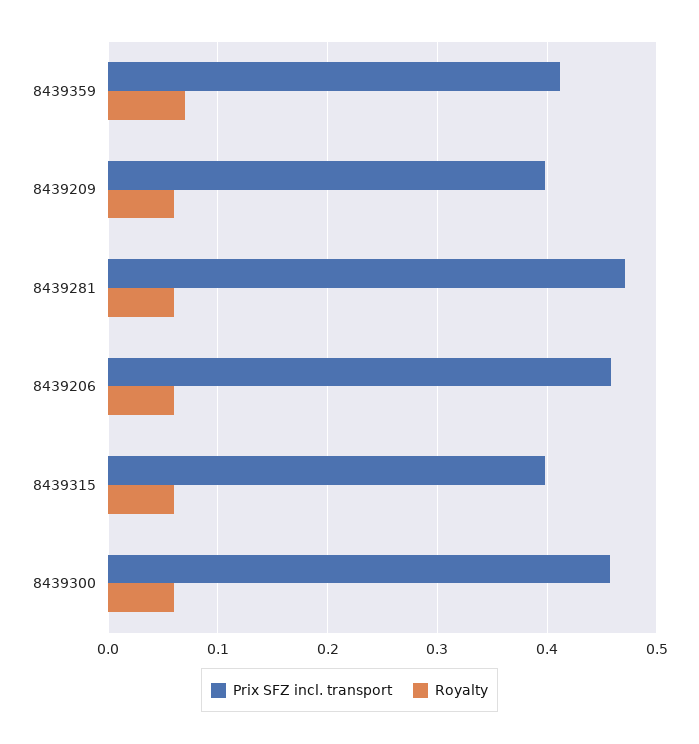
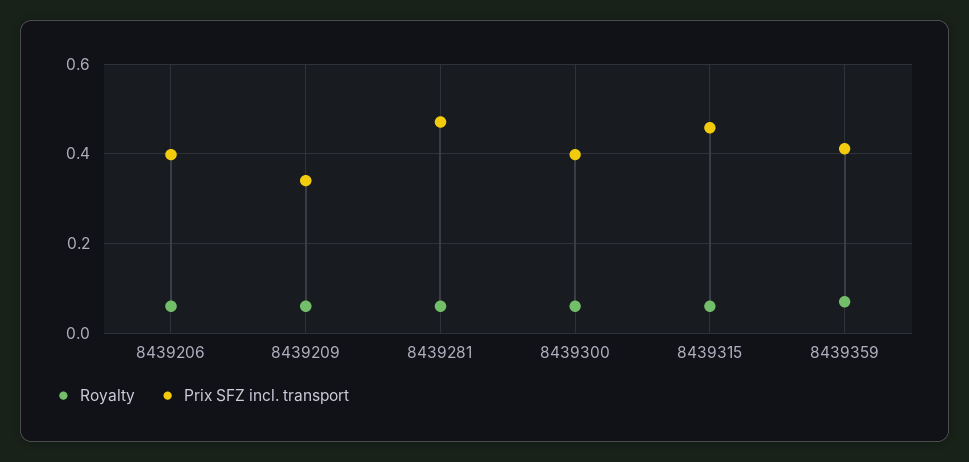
Prix SFZ incl. transport, 8439209: 0.4 -> 0.34
Prix SFZ incl. transport, 8439206: 0.46 -> 0.4
Prix SFZ incl. transport, 8439315: 0.4 -> 0.46
Prix SFZ incl. transport, 8439300: 0.46 -> 0.4

